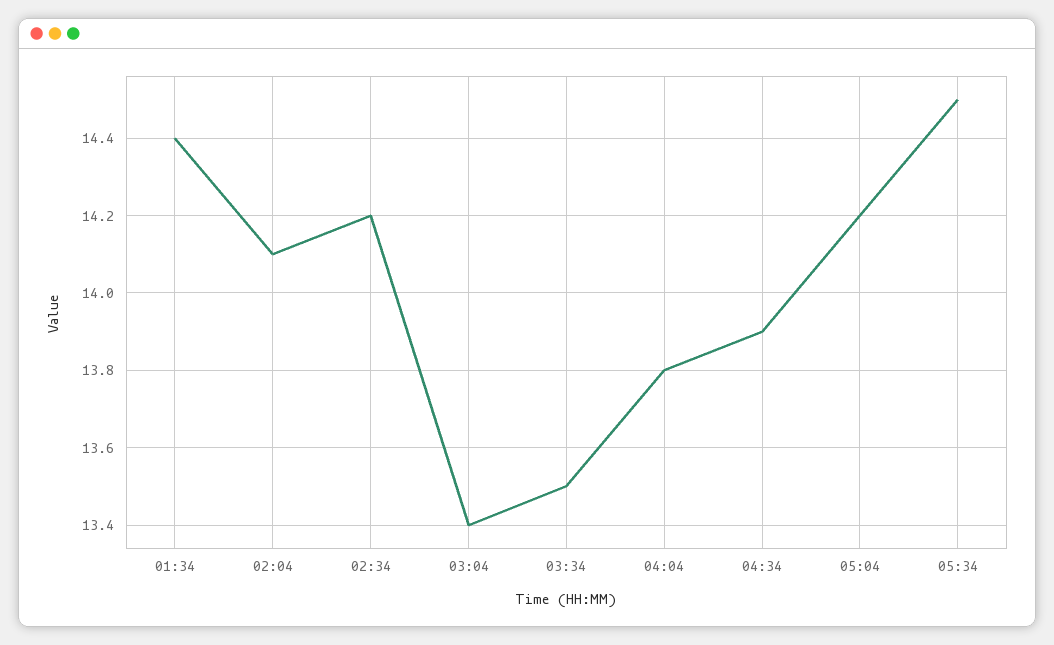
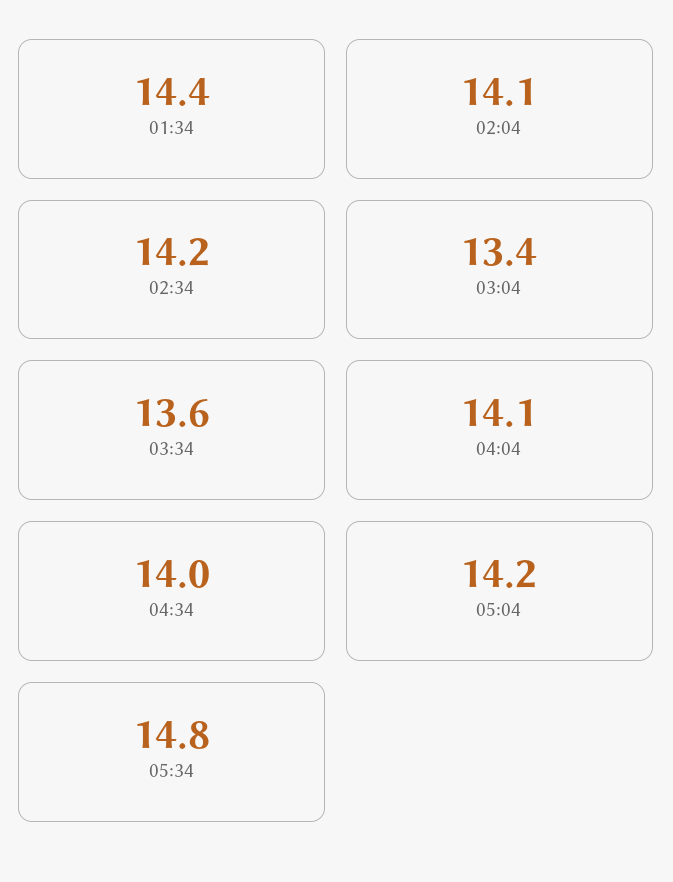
03:34: 13.5 -> 13.6
04:04: 13.8 -> 14.1
04:34: 13.9 -> 14
05:34: 14.5 -> 14.8

